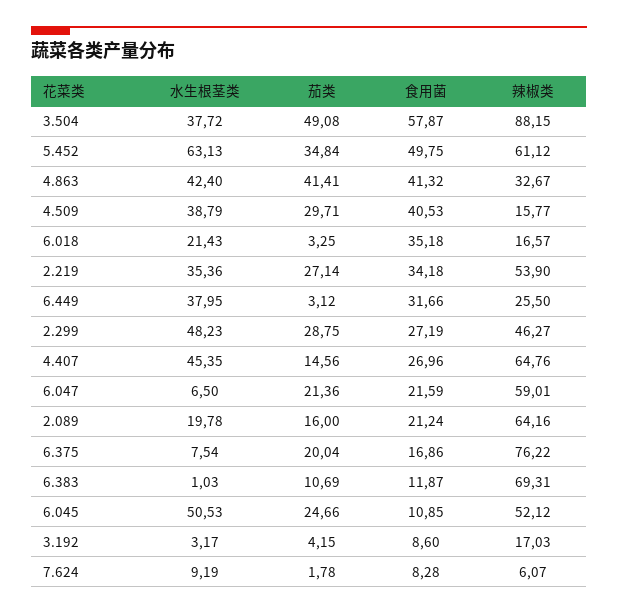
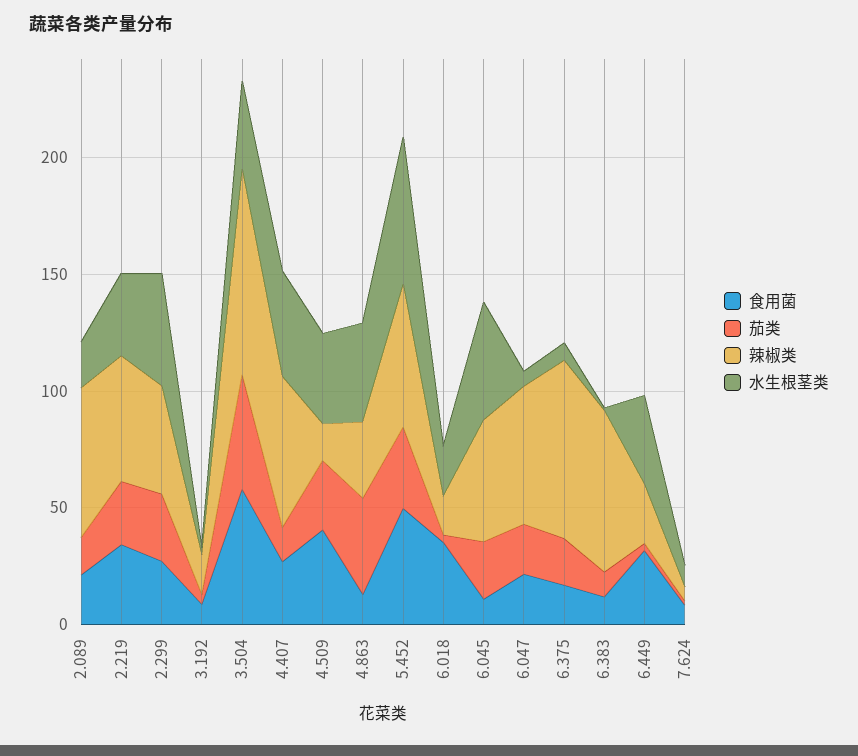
食用菌, 4.863: 41.32 -> 10

